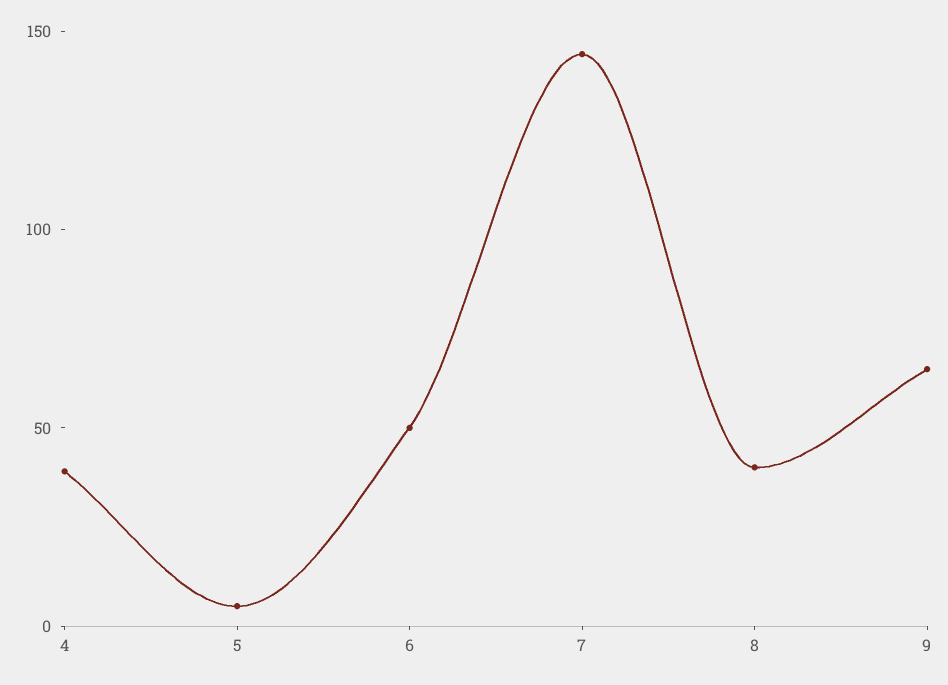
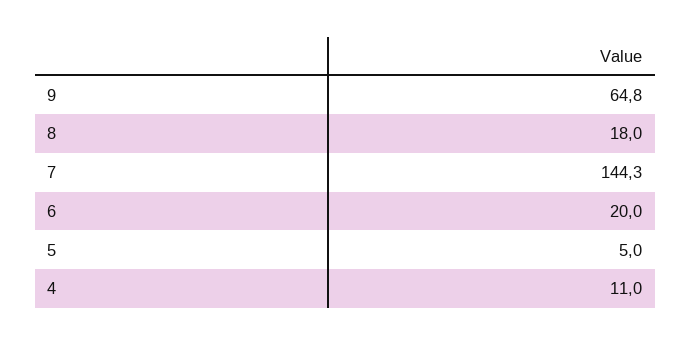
4: 40 -> 11
6: 50 -> 20
8: 40 -> 18

